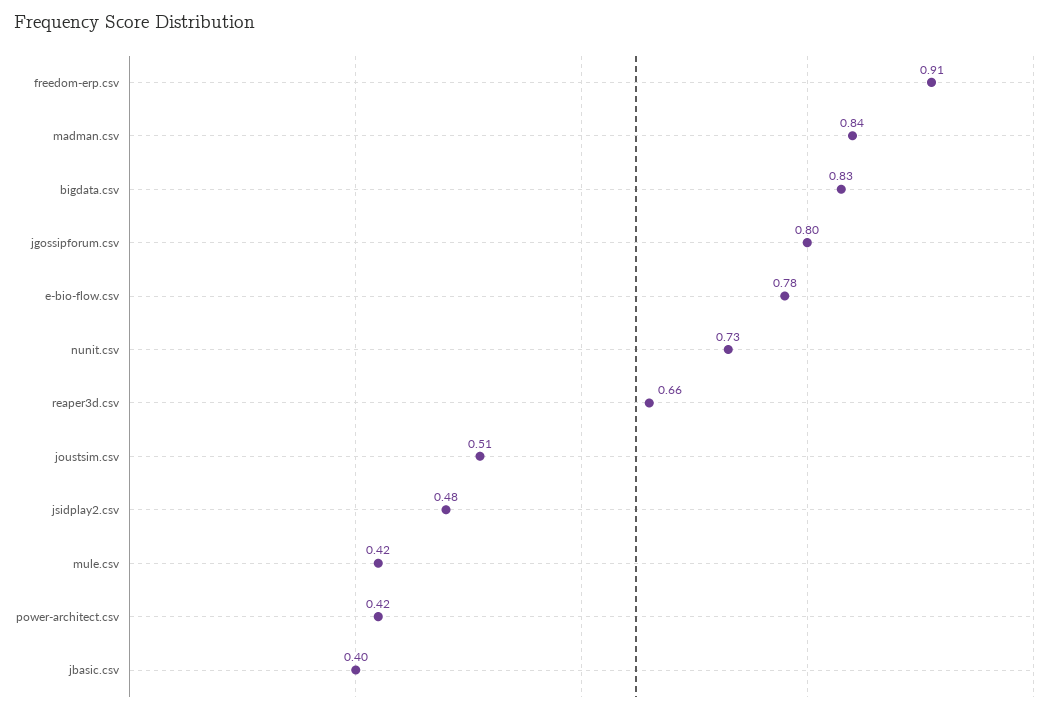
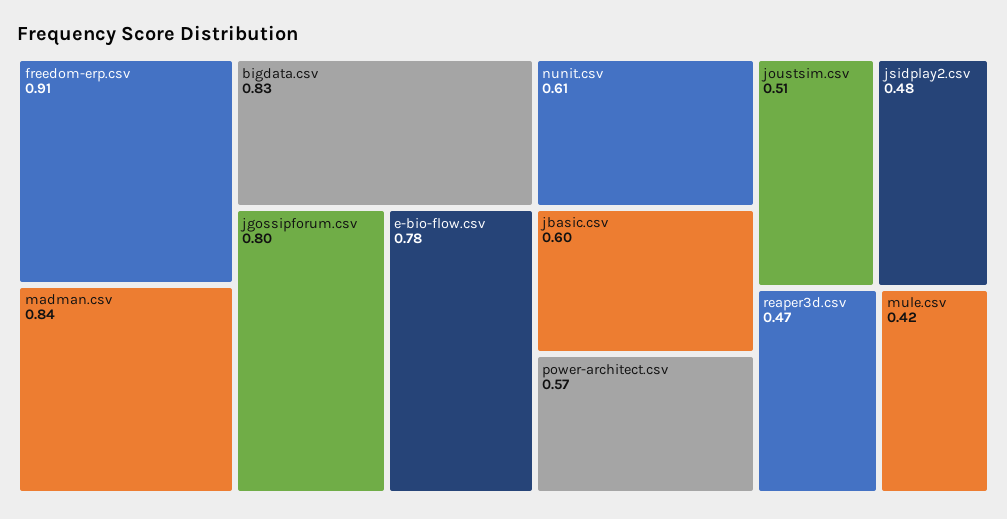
nunit.csv: 0.73 -> 0.61
reaper3d.csv: 0.66 -> 0.47
power-architect.csv: 0.42 -> 0.57
jbasic.csv: 0.4 -> 0.6

